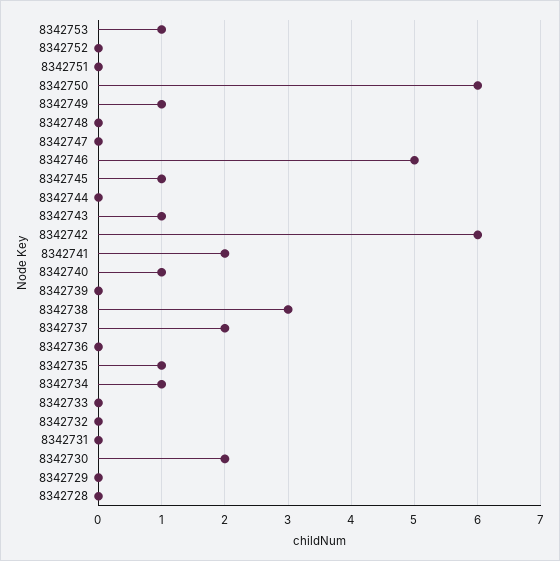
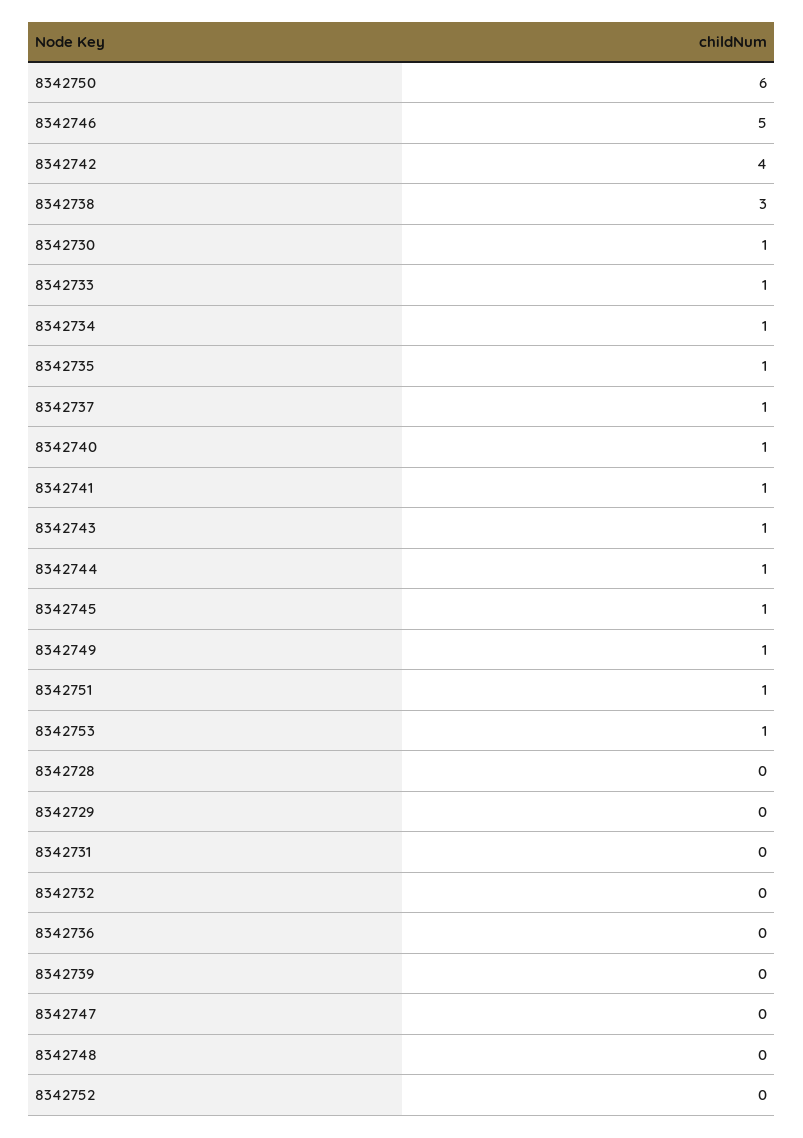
8342751: 0 -> 1
8342744: 0 -> 1
8342742: 6 -> 4
8342741: 2 -> 1
8342737: 2 -> 1
8342733: 0 -> 1
8342730: 2 -> 1

